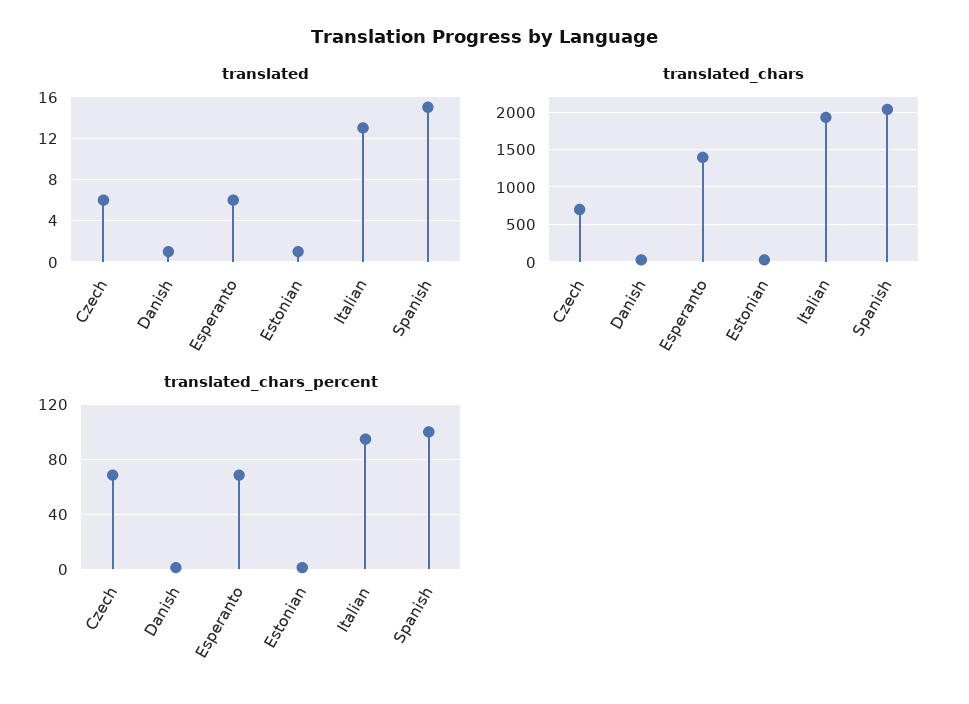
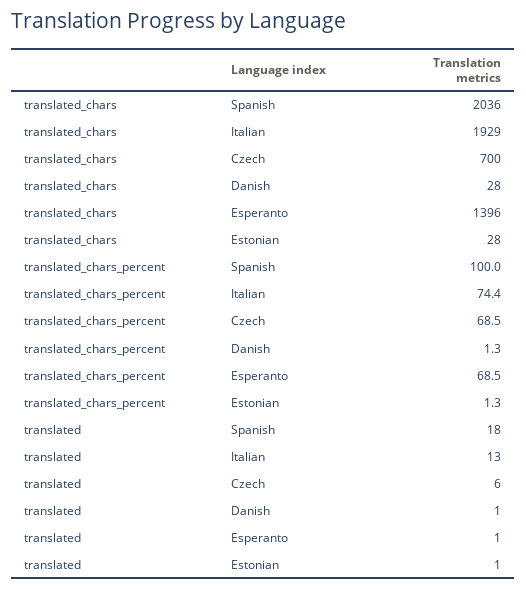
translated, Esperanto: 6 -> 1
translated, Spanish: 15 -> 18
translated_chars_percent, Italian: 95 -> 74.4

